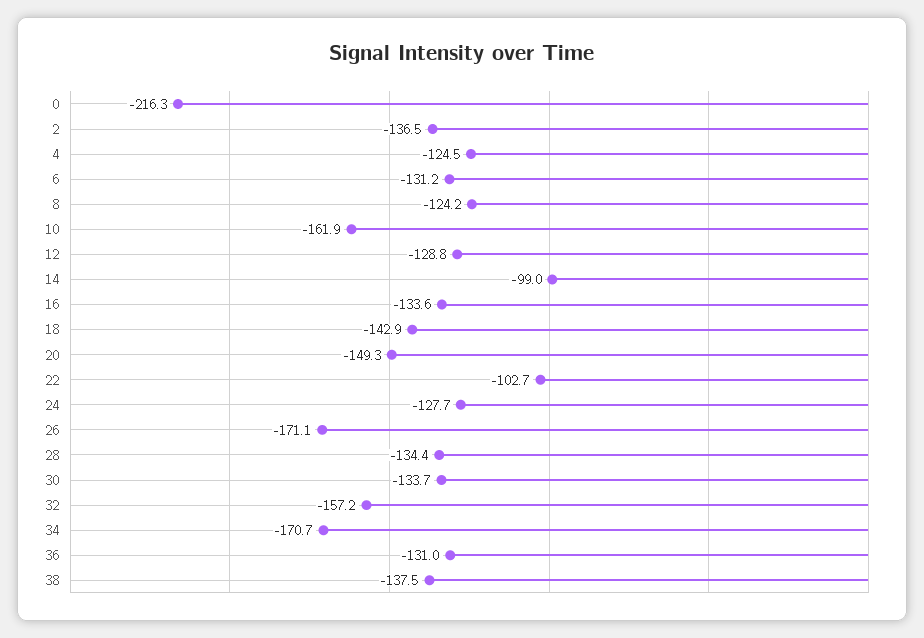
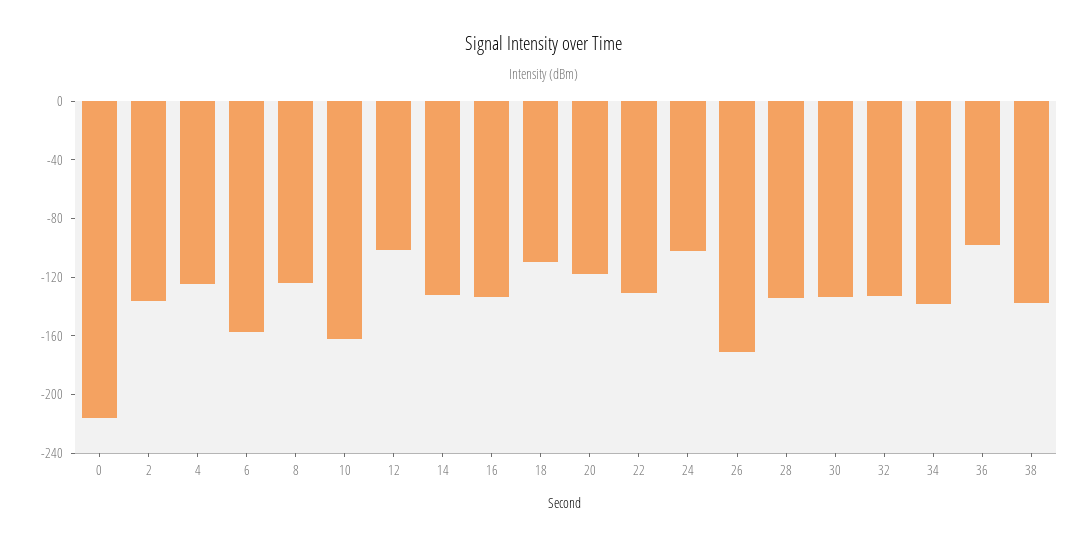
6: -131.2 -> -160
12: -128.8 -> -100
14: -99 -> -130
18: -142.9 -> -110
20: -149.3 -> -120
22: -102.7 -> -130
24: -127.7 -> -100
32: -157.2 -> -130
34: -170.7 -> -140
36: -131 -> -100

